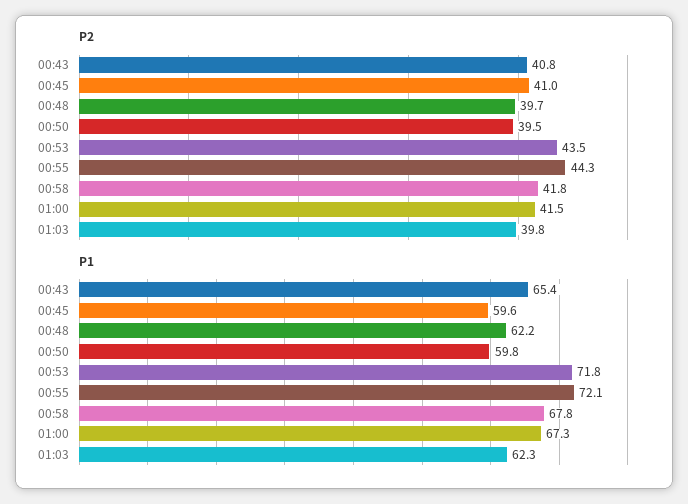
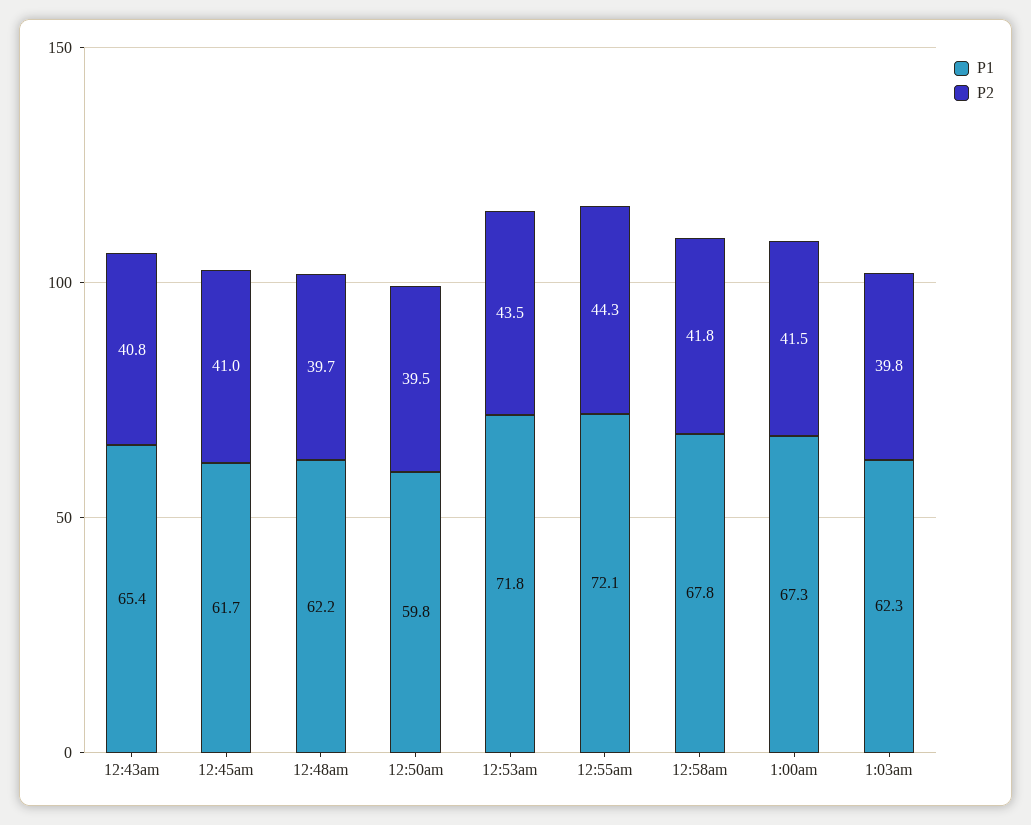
P1, 00:45: 59.6 -> 61.7

